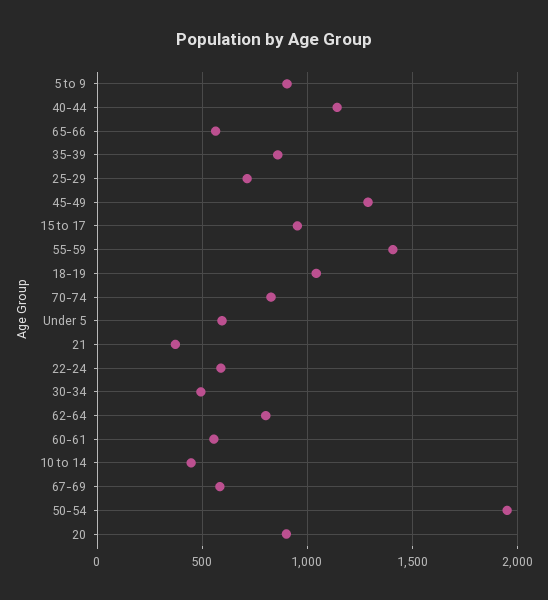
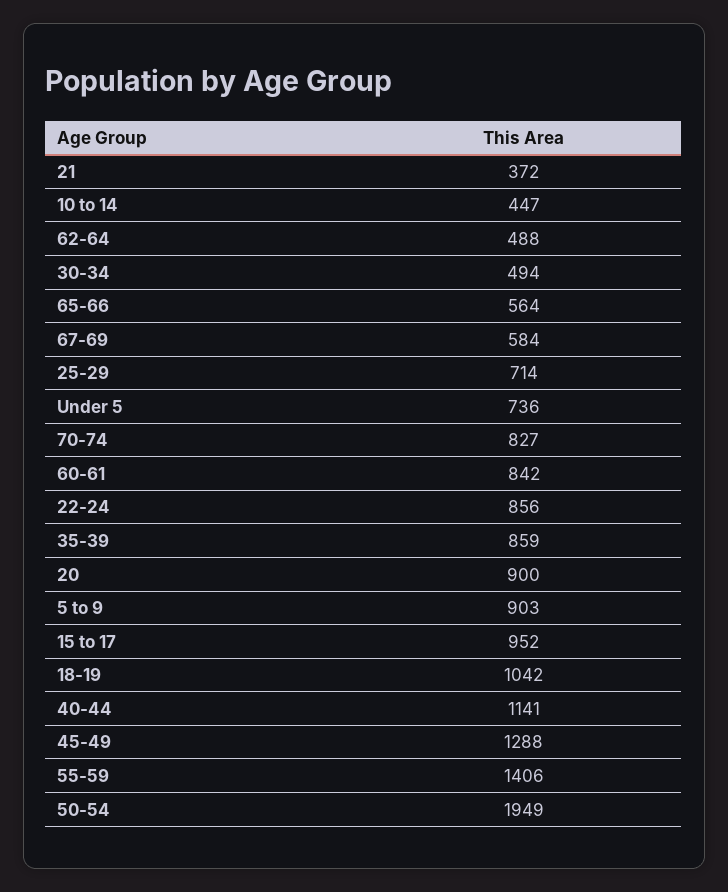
Under 5: 600 -> 736
22-24: 600 -> 856
62-64: 800 -> 488
60-61: 550 -> 842

